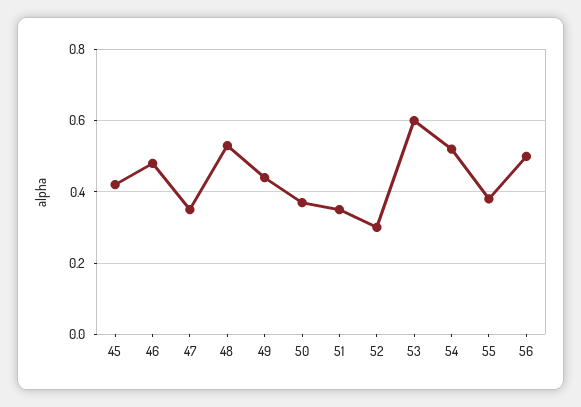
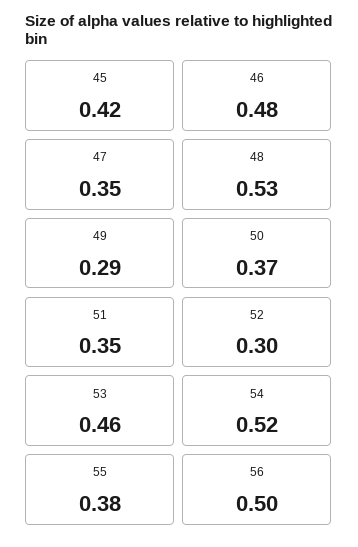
49: 0.45 -> 0.29
53: 0.6 -> 0.46

